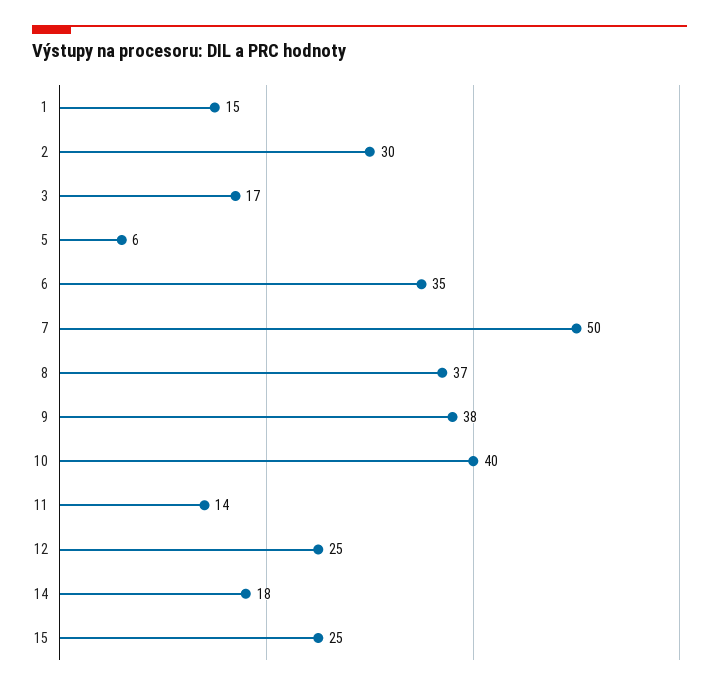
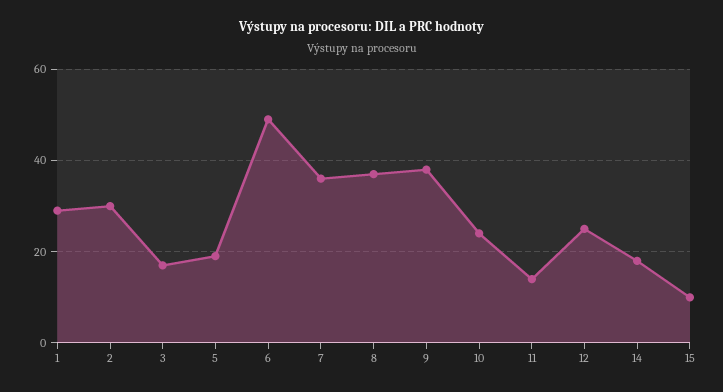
1: 15 -> 30
5: 6 -> 20
6: 35 -> 50
7: 50 -> 35
10: 40 -> 25
15: 25 -> 10

